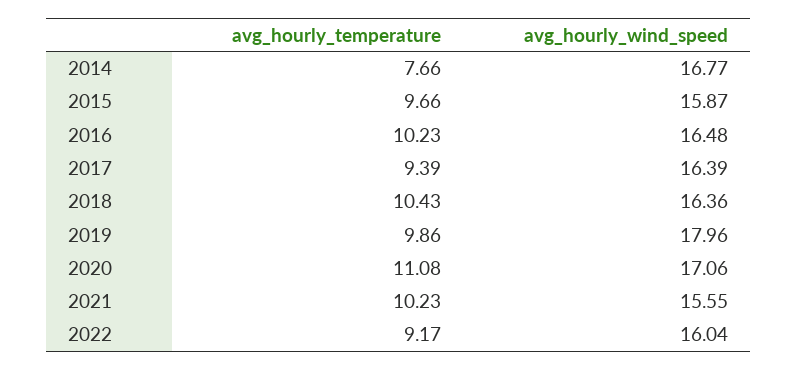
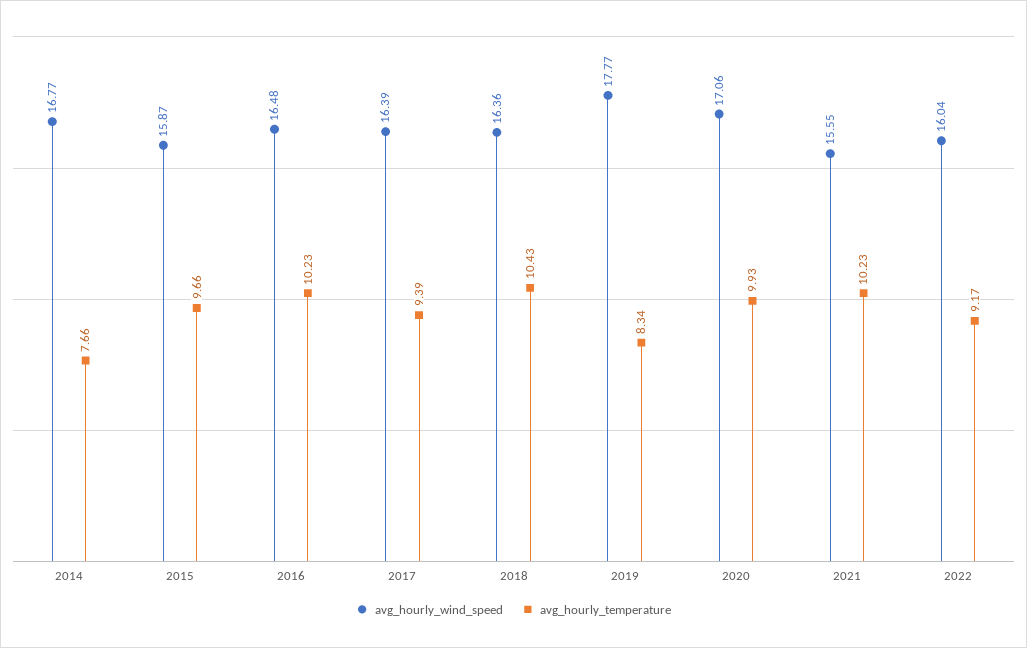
avg_hourly_temperature, 2019: 9.86 -> 8.34
avg_hourly_wind_speed, 2019: 17.96 -> 17.77
avg_hourly_temperature, 2020: 11.08 -> 9.93

